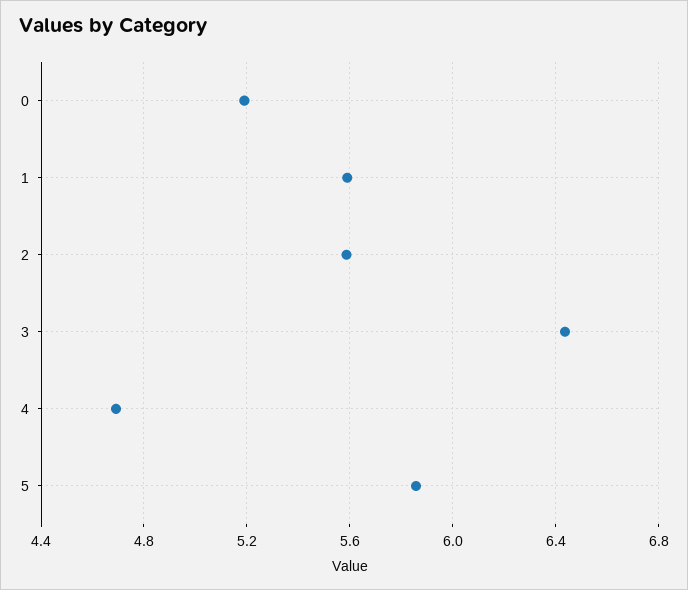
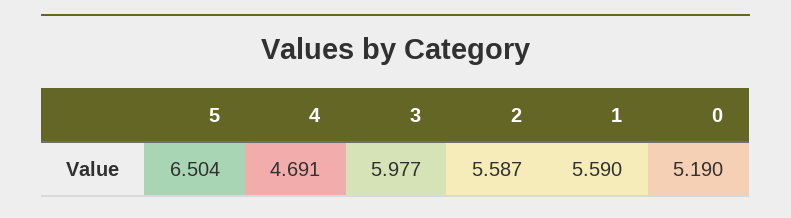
3: 6.45 -> 5.977
5: 5.85 -> 6.504

